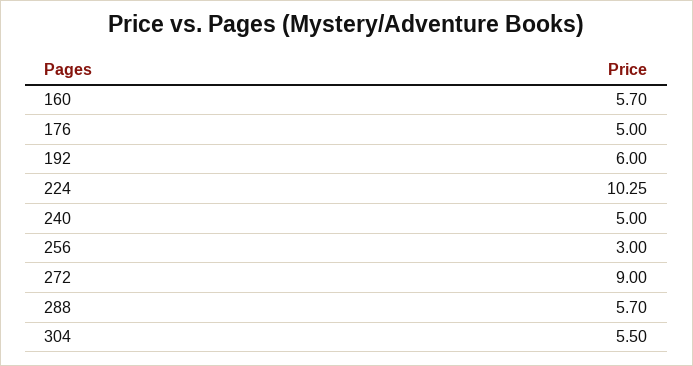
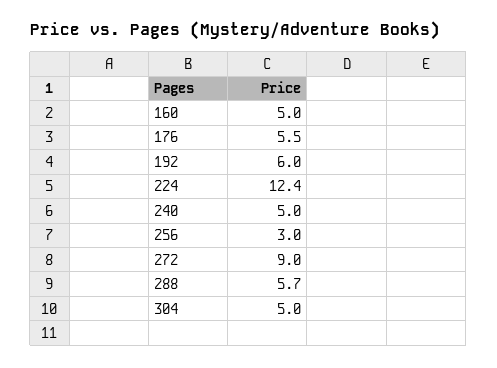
160: 5.7 -> 5
176: 5 -> 5.5
224: 10.25 -> 12.4
304: 5.5 -> 5

